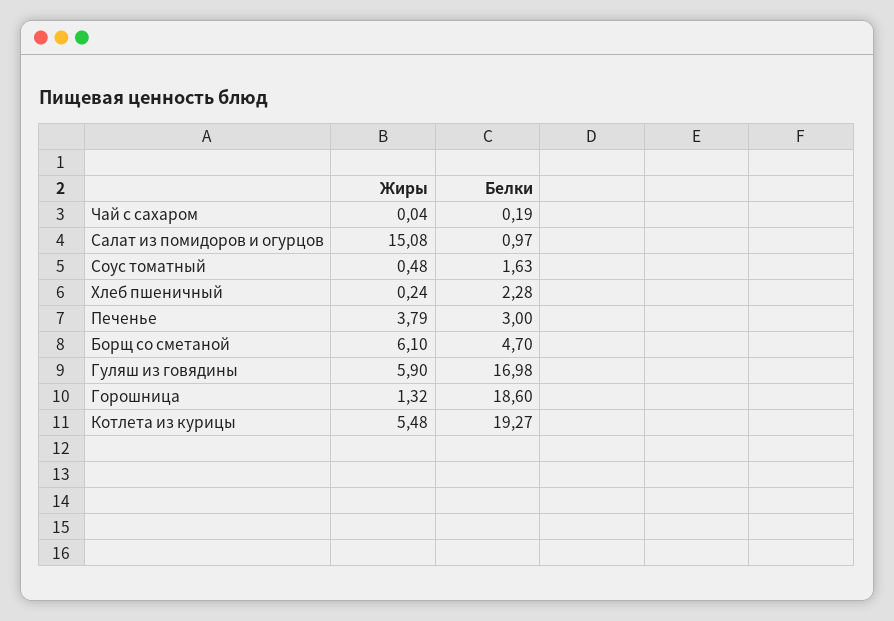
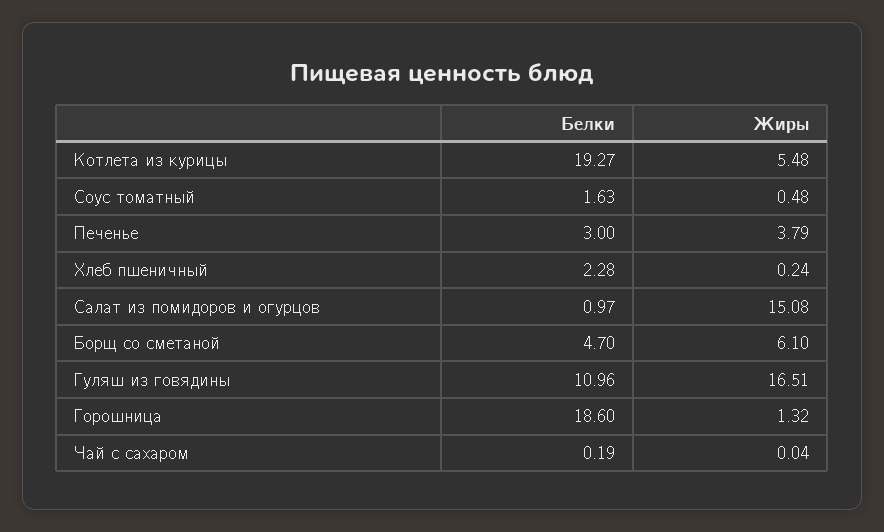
Жиры, Гуляш из говядины: 5.9 -> 16.51
Белки, Гуляш из говядины: 16.98 -> 10.96

